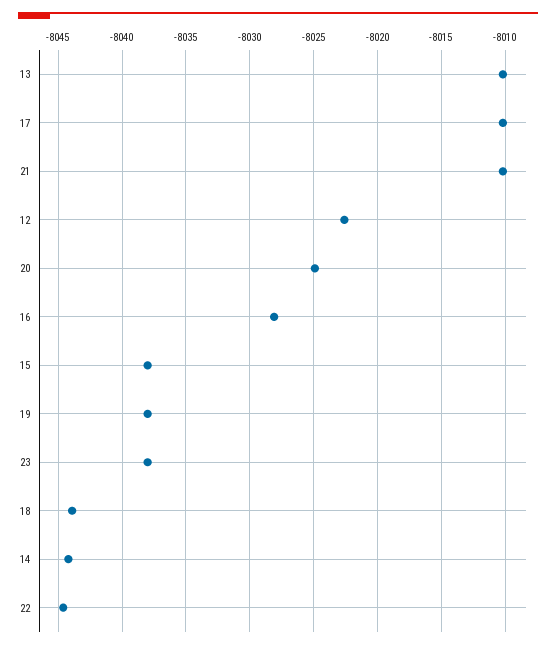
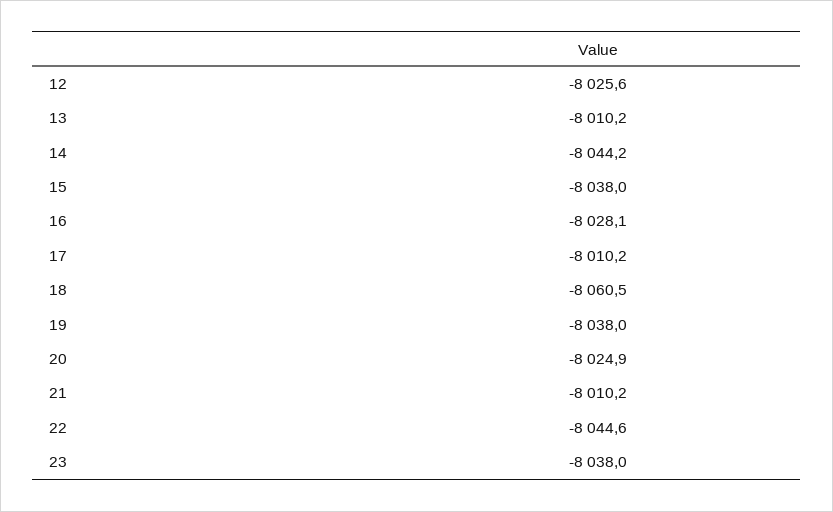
12: -8022.5 -> -8025.6
18: -8044 -> -8060.5

